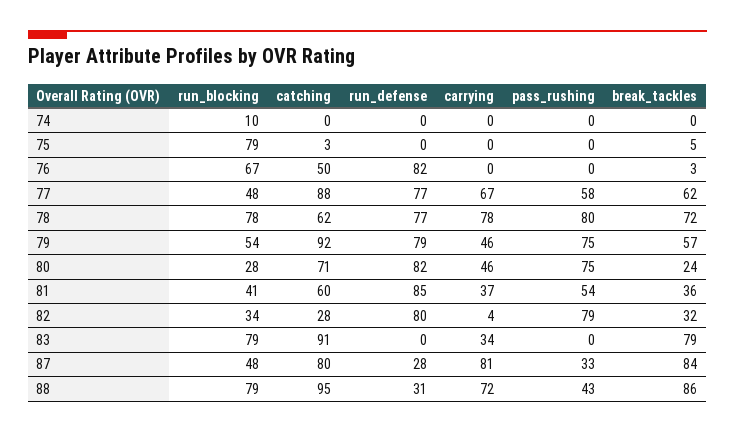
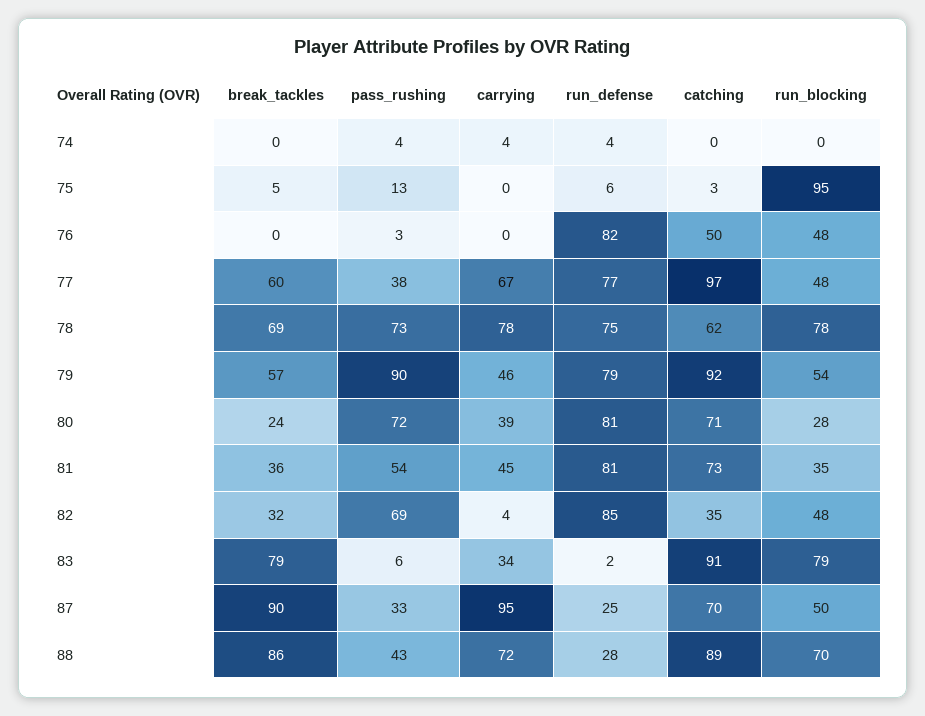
run_blocking, 74: 10 -> 0
run_defense, 74: 0 -> 4
carrying, 74: 0 -> 4
pass_rushing, 74: 0 -> 4
run_blocking, 75: 79 -> 95
run_defense, 75: 0 -> 6
pass_rushing, 75: 0 -> 13
run_blocking, 76: 67 -> 48
pass_rushing, 76: 0 -> 3
break_tackles, 76: 3 -> 0
catching, 77: 88 -> 97
pass_rushing, 77: 58 -> 38
break_tackles, 77: 62 -> 60
run_defense, 78: 77 -> 75
pass_rushing, 78: 80 -> 73
break_tackles, 78: 72 -> 69
pass_rushing, 79: 75 -> 90
run_defense, 80: 82 -> 81
carrying, 80: 46 -> 39
pass_rushing, 80: 75 -> 72
run_blocking, 81: 41 -> 35
catching, 81: 60 -> 73
run_defense, 81: 85 -> 81
carrying, 81: 37 -> 45
run_blocking, 82: 34 -> 48
catching, 82: 28 -> 35
run_defense, 82: 80 -> 85
pass_rushing, 82: 79 -> 69
run_defense, 83: 0 -> 2
pass_rushing, 83: 0 -> 6
run_blocking, 87: 48 -> 50
catching, 87: 80 -> 70
run_defense, 87: 28 -> 25
carrying, 87: 81 -> 95
break_tackles, 87: 84 -> 90
run_blocking, 88: 79 -> 70
catching, 88: 95 -> 89
run_defense, 88: 31 -> 28

